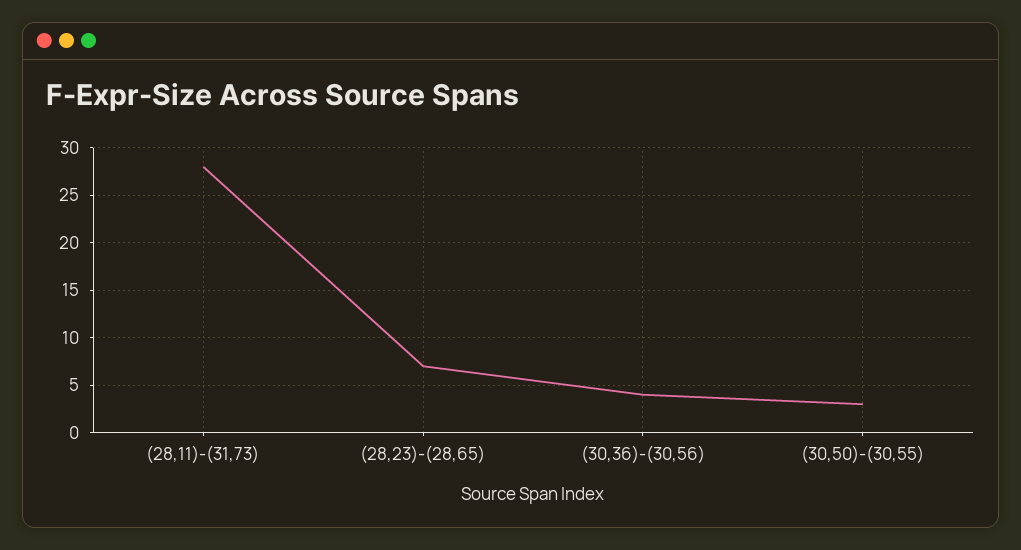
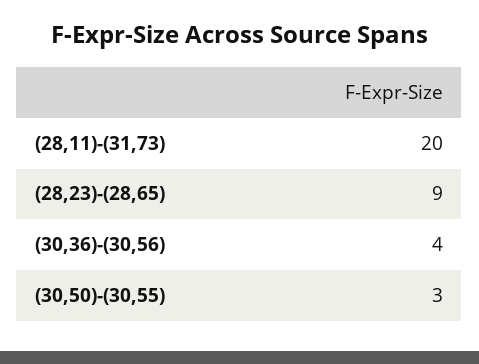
(28,11)-(31,73): 28 -> 20
(28,23)-(28,65): 7 -> 9

